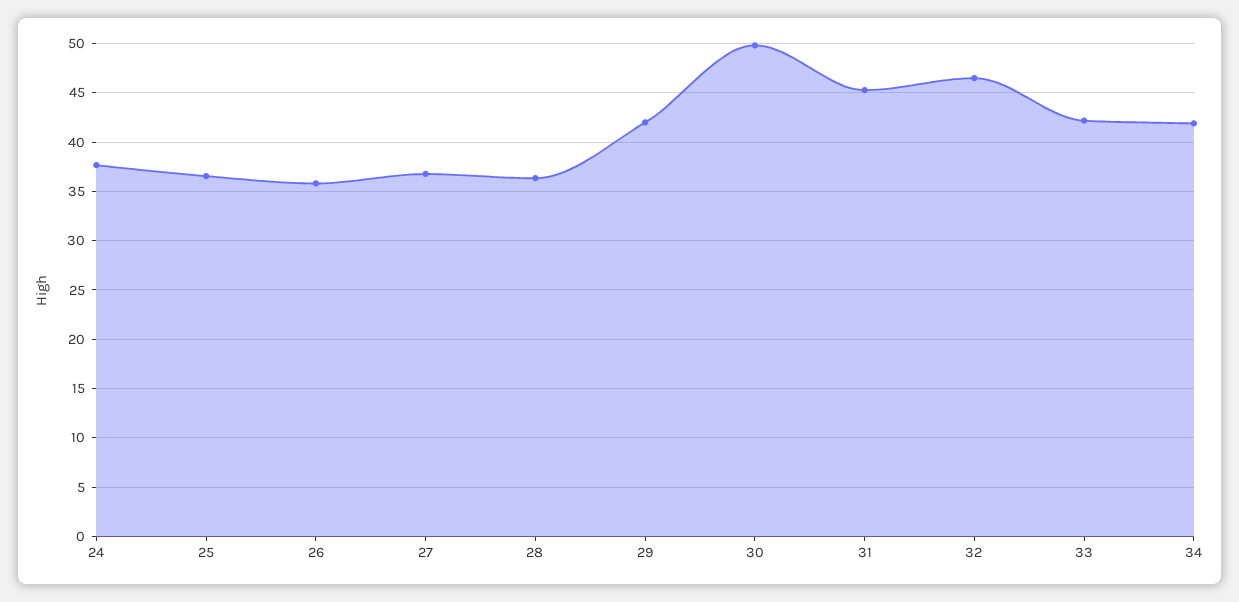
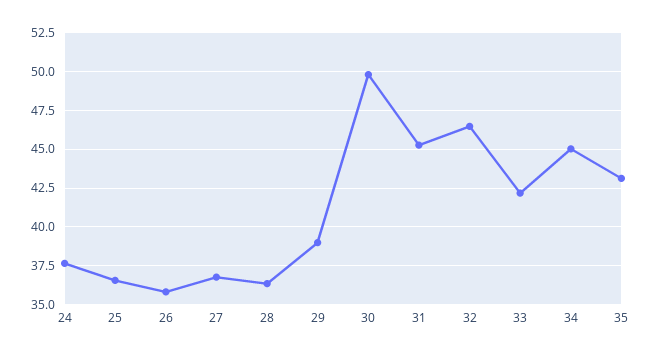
29: 42 -> 39
34: 42 -> 45
35: none -> 43

